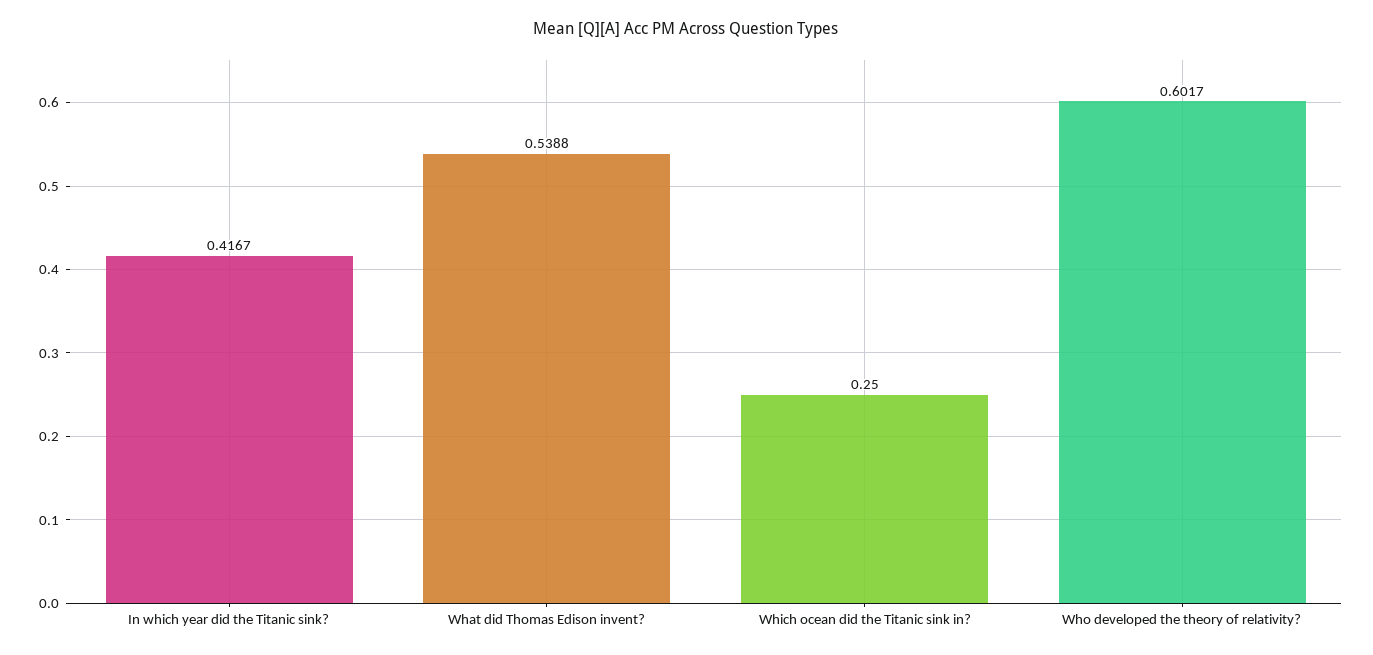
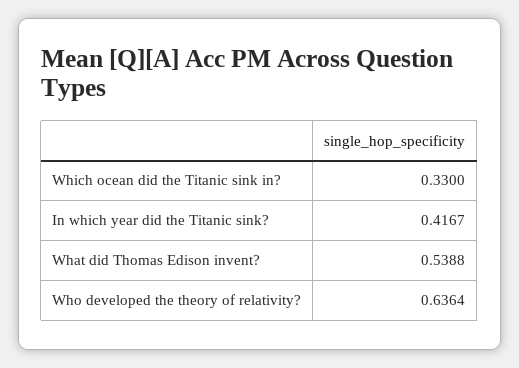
Which ocean did the Titanic sink in?: 0.25 -> 0.33
Who developed the theory of relativity?: 0.6017 -> 0.6364

